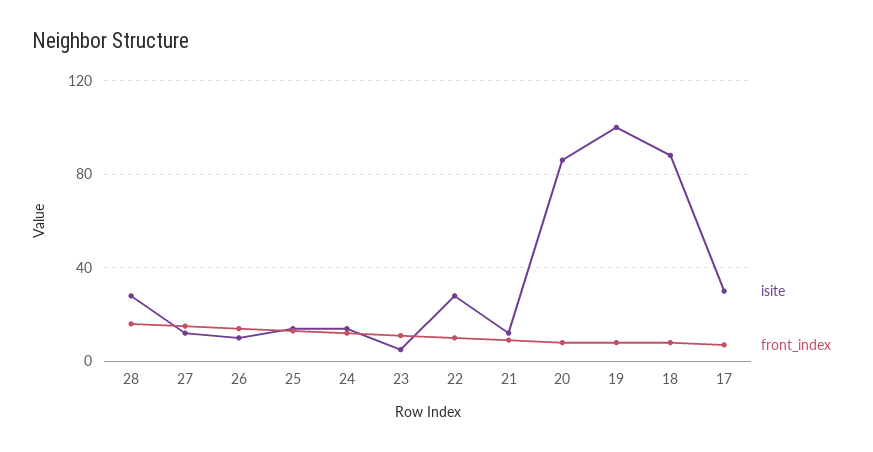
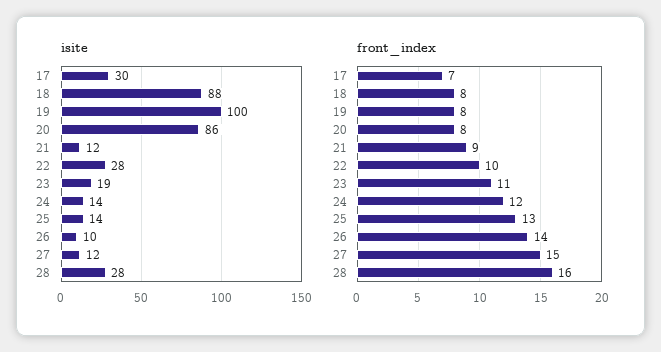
isite, 23: 5 -> 19

